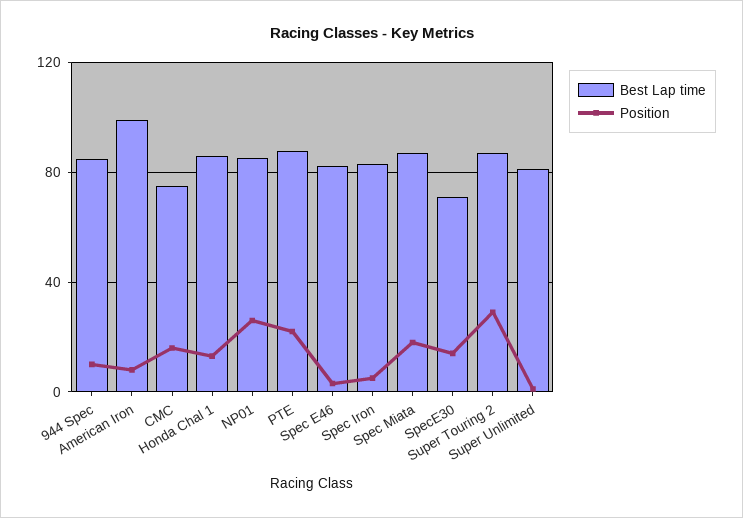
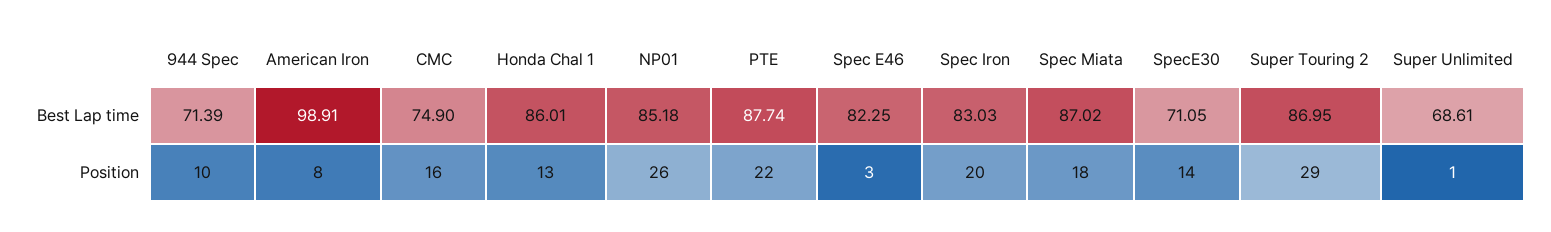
Best Lap time, 944 Spec: 85 -> 71.39
Position, Spec Iron: 5 -> 20
Best Lap time, Super Unlimited: 80 -> 68.61

